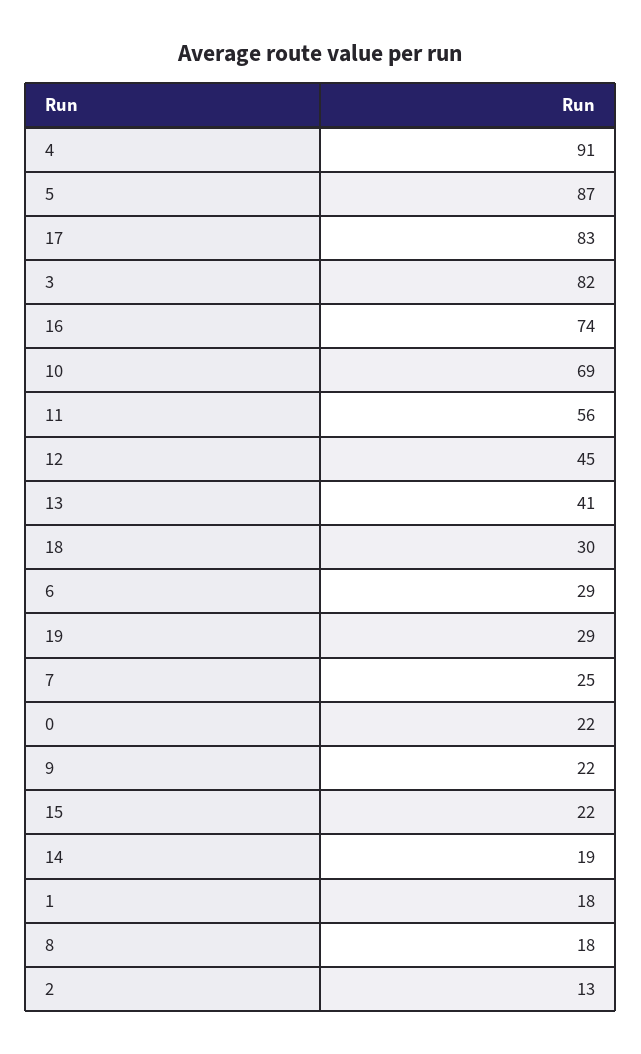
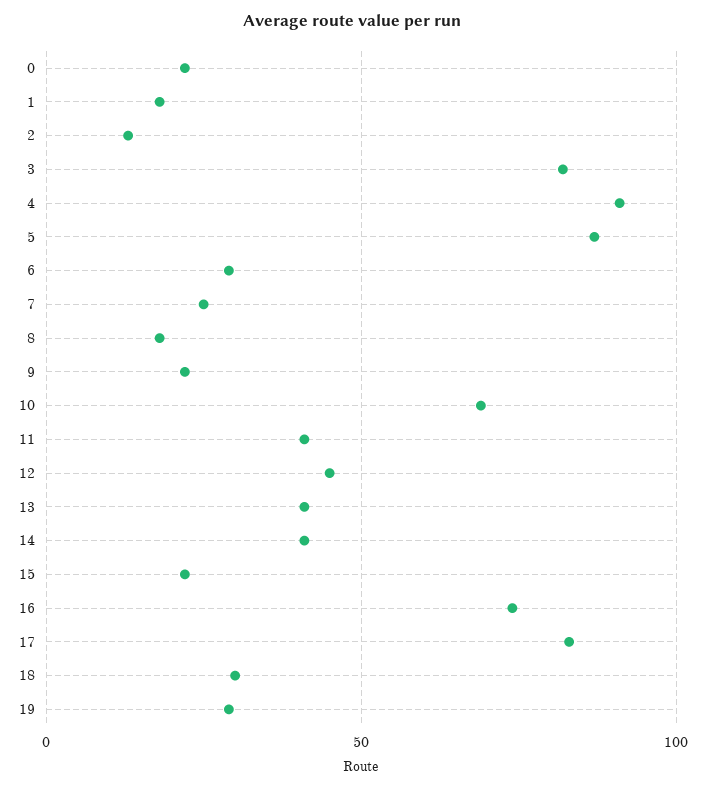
11: 56 -> 40
14: 19 -> 40

